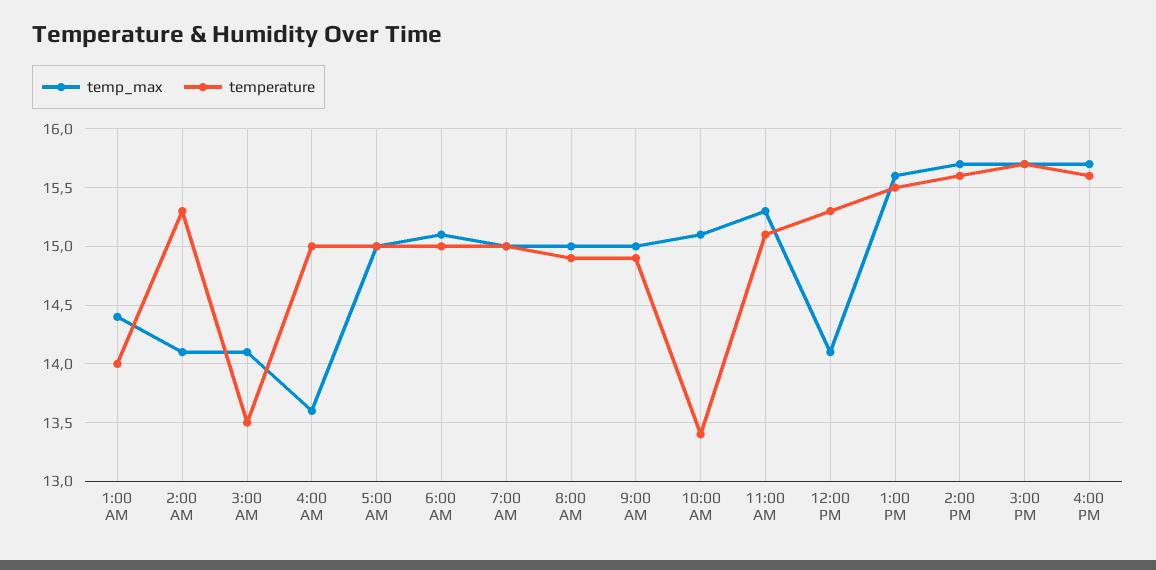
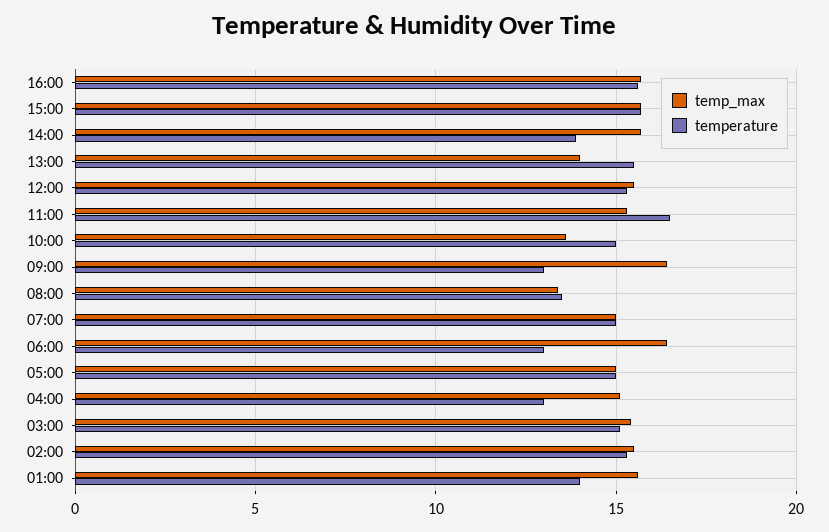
temp_max, 1:00 AM: 14.4 -> 15.5
temp_max, 2:00 AM: 14.1 -> 15.5
temp_max, 3:00 AM: 14.1 -> 15.5
temperature, 3:00 AM: 13.5 -> 15
temp_max, 4:00 AM: 13.6 -> 15
temperature, 4:00 AM: 15 -> 13
temp_max, 6:00 AM: 15.1 -> 16.5
temperature, 6:00 AM: 15 -> 13
temp_max, 8:00 AM: 15 -> 13.5
temperature, 8:00 AM: 14.9 -> 13.5
temp_max, 9:00 AM: 15 -> 16.5
temperature, 9:00 AM: 14.9 -> 13
temp_max, 10:00 AM: 15.1 -> 13.5
temperature, 10:00 AM: 13.4 -> 15
temperature, 11:00 AM: 15.1 -> 16.5
temp_max, 12:00 PM: 14.1 -> 15.5
temp_max, 1:00 PM: 15.6 -> 14
temperature, 2:00 PM: 15.6 -> 14

